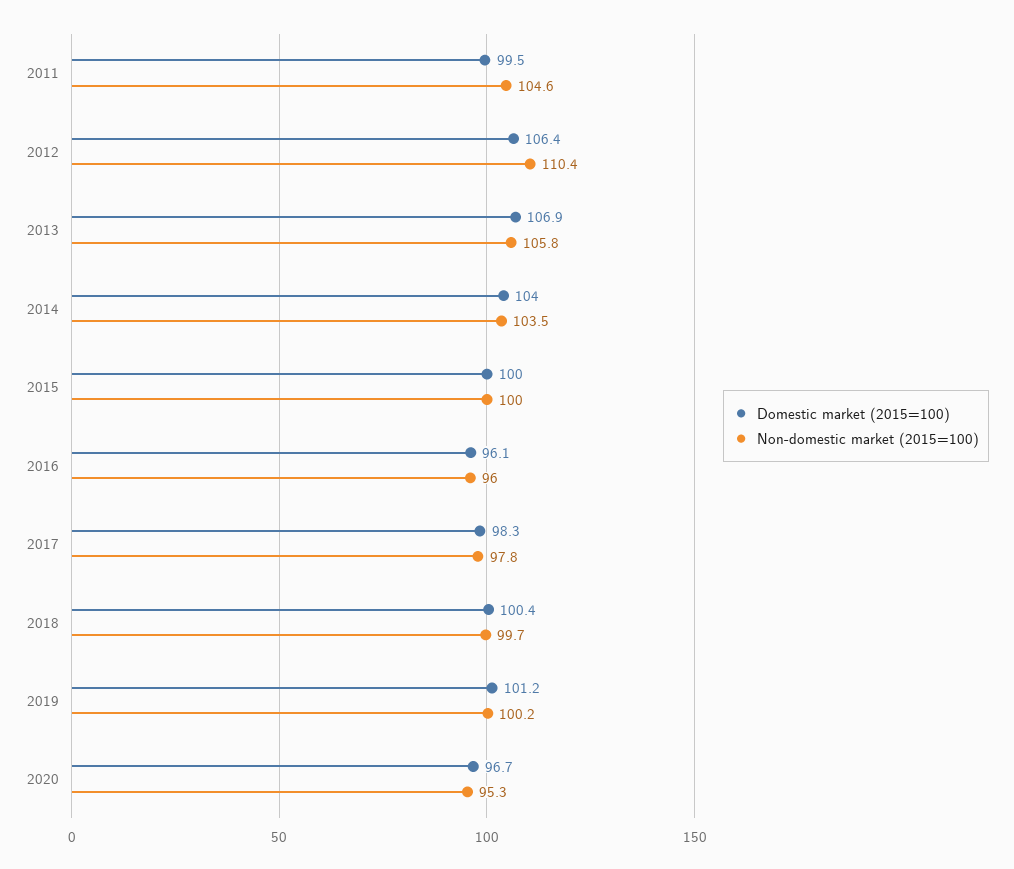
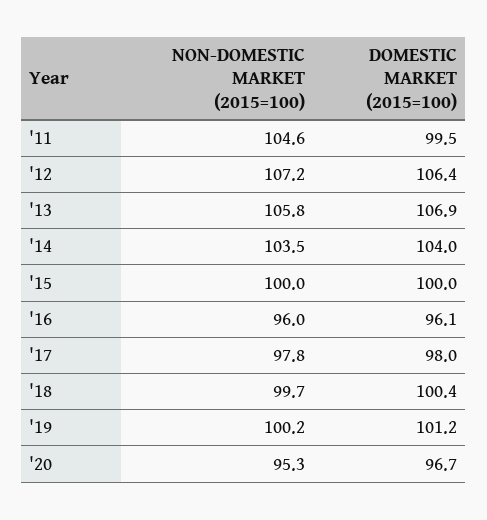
Non-domestic market (2015=100), 2012: 110.4 -> 107.2
Domestic market (2015=100), 2017: 98.3 -> 98

